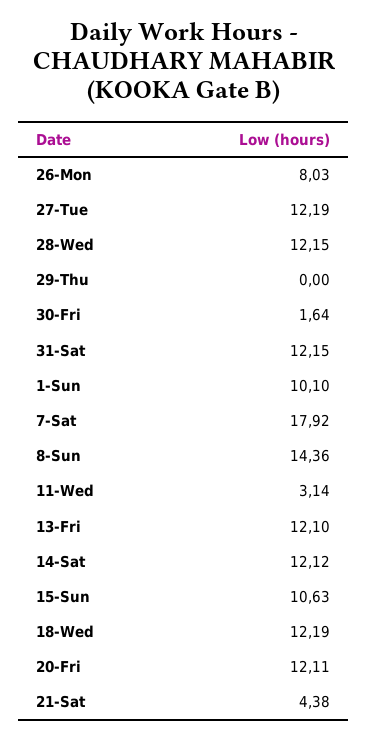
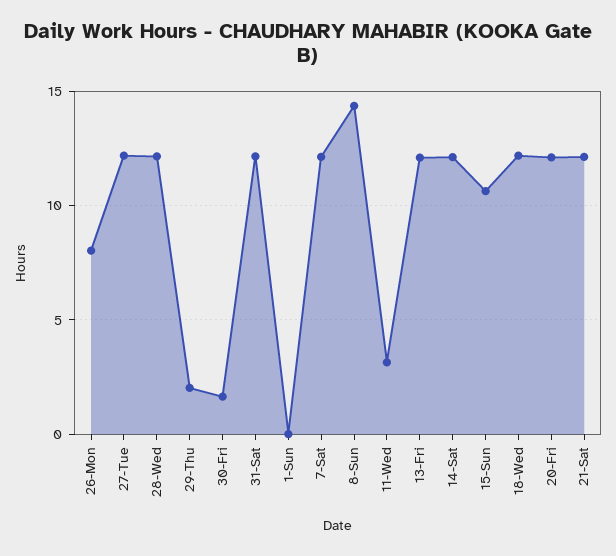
29-Thu: 0 -> 2
1-Sun: 10.1 -> 0
7-Sat: 17.92 -> 12
21-Sat: 4.38 -> 12

